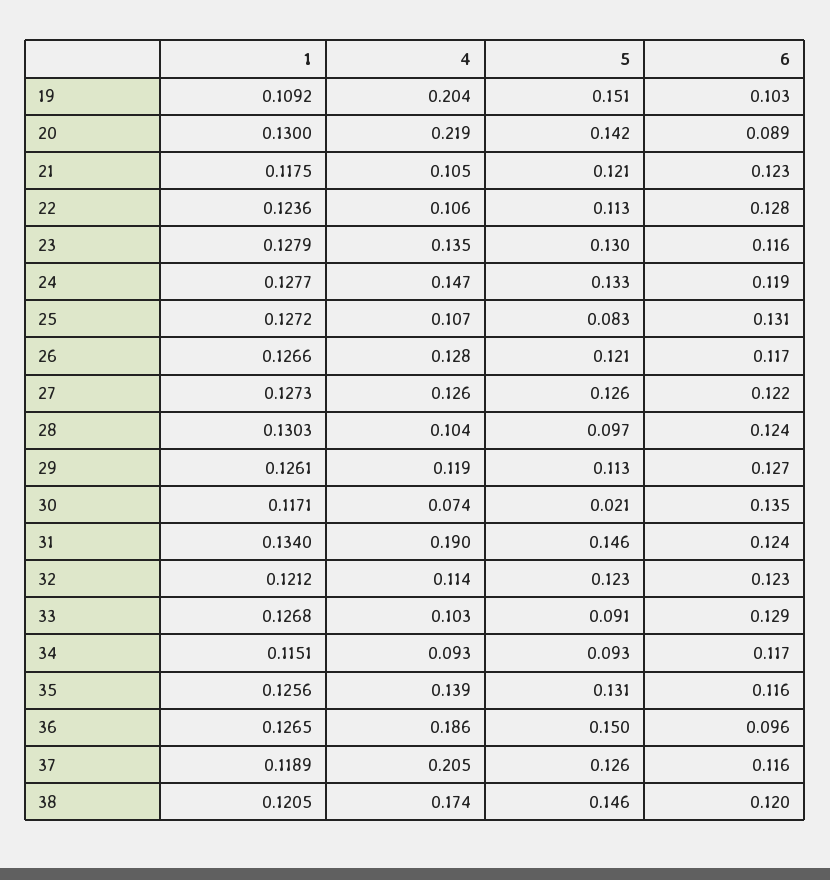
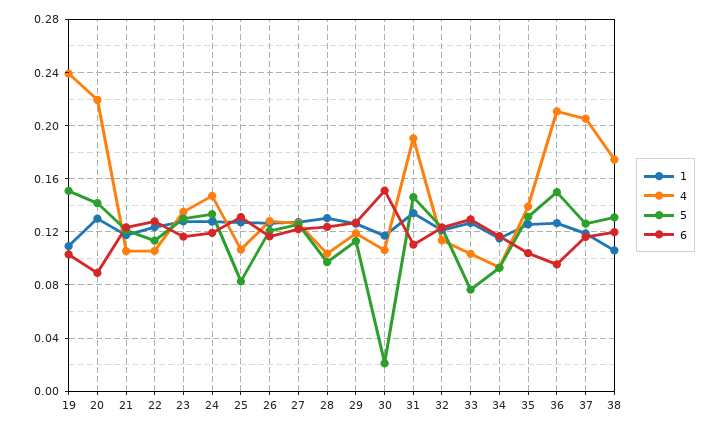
4, 19: 0.204 -> 0.24
4, 30: 0.074 -> 0.105
6, 30: 0.135 -> 0.15
6, 31: 0.124 -> 0.11
5, 33: 0.091 -> 0.075
6, 35: 0.116 -> 0.105
4, 36: 0.186 -> 0.21
1, 38: 0.1205 -> 0.105
5, 38: 0.146 -> 0.13

